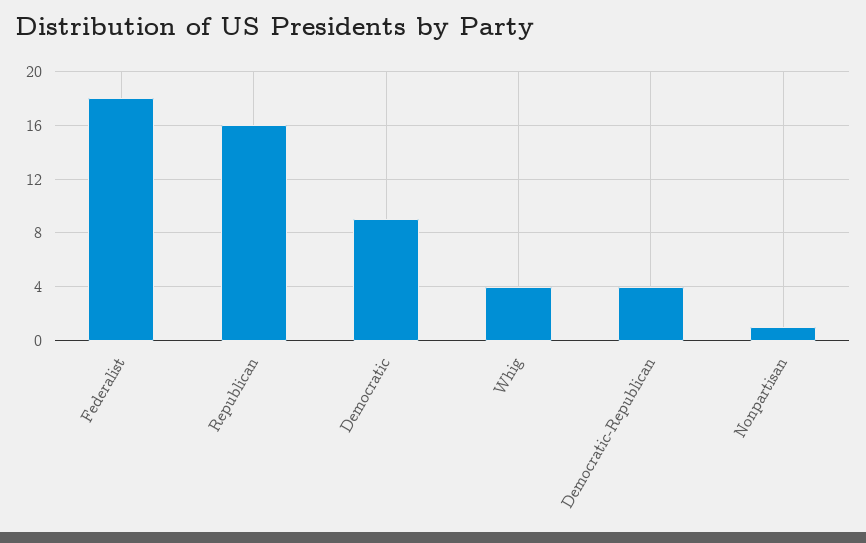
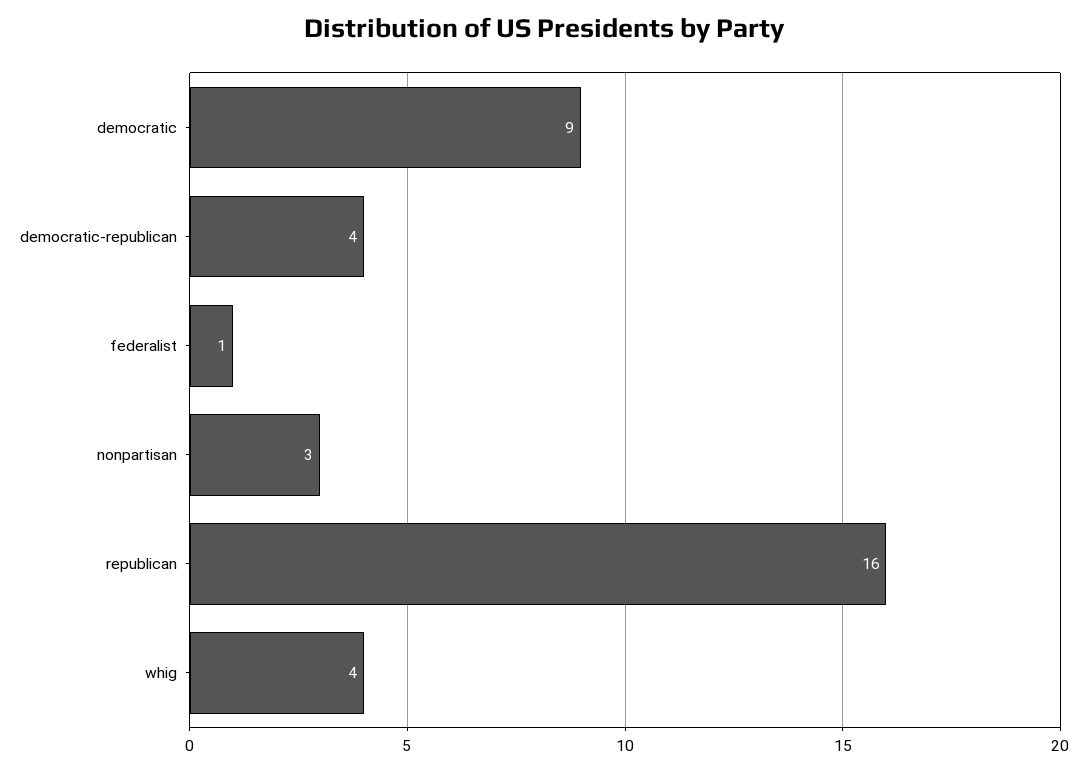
Federalist: 18 -> 1
Nonpartisan: 1 -> 3

